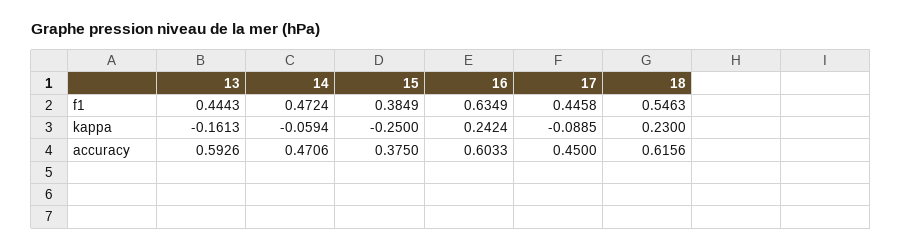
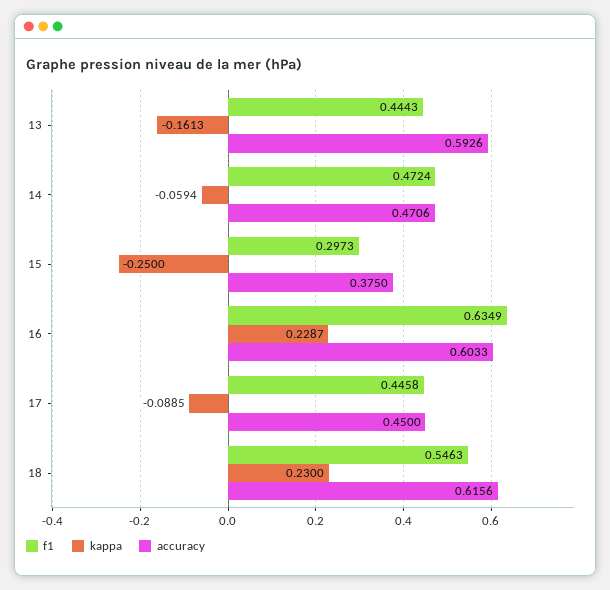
f1, 15: 0.3849 -> 0.2973
kappa, 16: 0.2424 -> 0.2287

